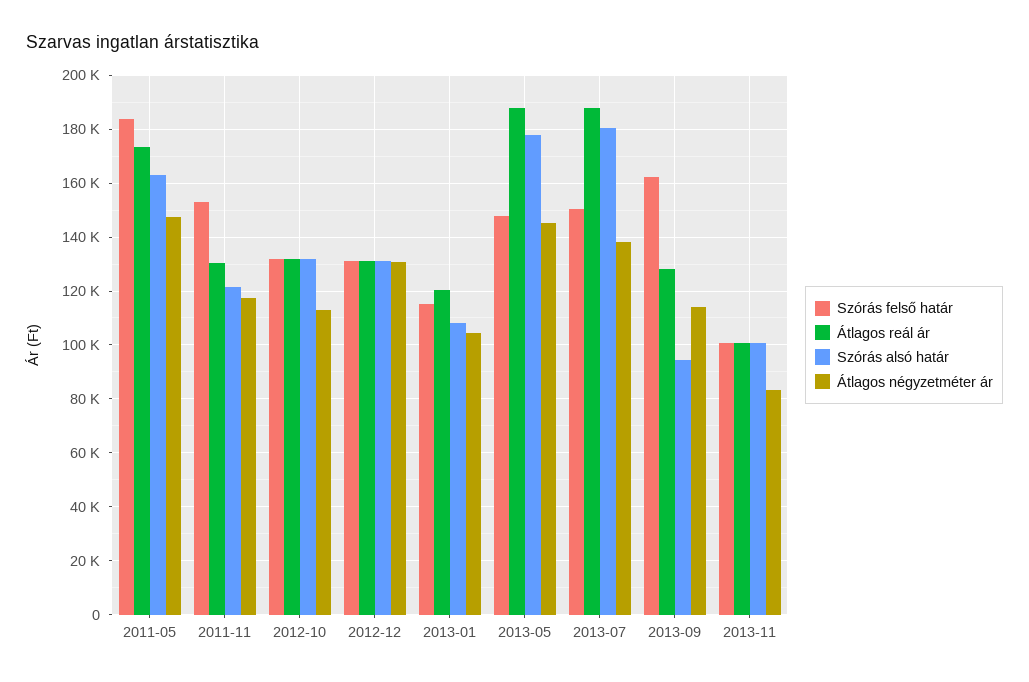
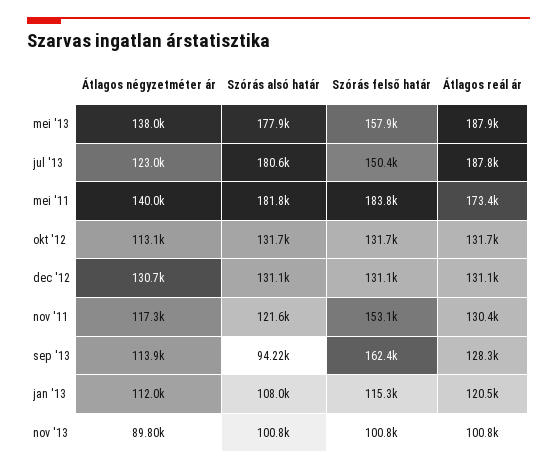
Szórás alsó határ, 2011-05: 162500 -> 181800
Átlagos négyzetméter ár, 2011-05: 147500 -> 140000
Átlagos négyzetméter ár, 2013-01: 105000 -> 112000
Szórás felső határ, 2013-05: 147500 -> 157900
Átlagos négyzetméter ár, 2013-05: 145000 -> 138000
Átlagos négyzetméter ár, 2013-07: 137500 -> 123000
Átlagos négyzetméter ár, 2013-11: 82500 -> 89800

